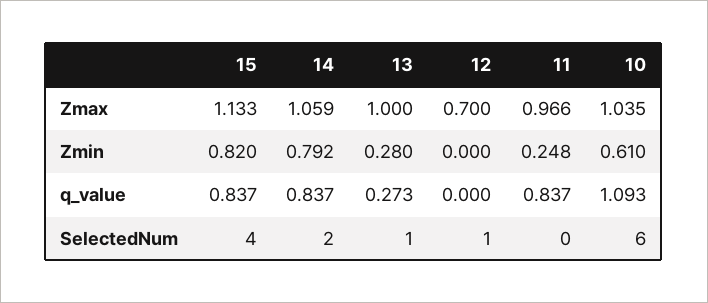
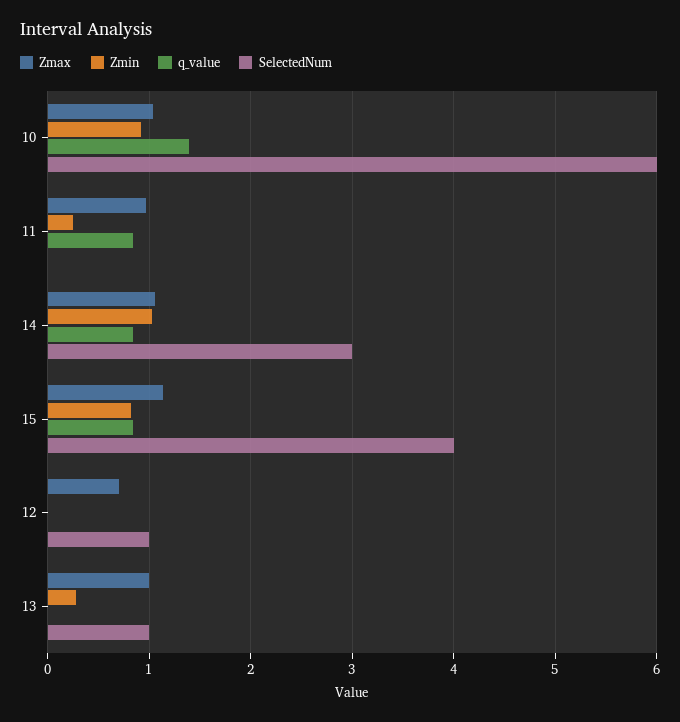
Zmin, 14: 0.792 -> 1
Zmin, 10: 0.61 -> 0.9
q_value, 13: 0.273 -> 0
q_value, 10: 1.093 -> 1.4
SelectedNum, 14: 2 -> 3

